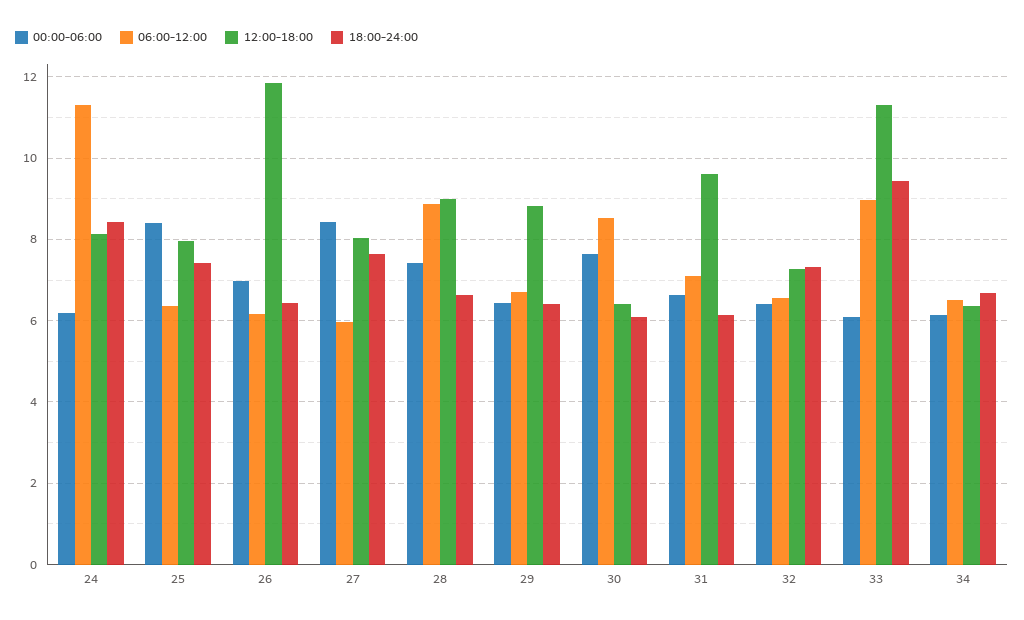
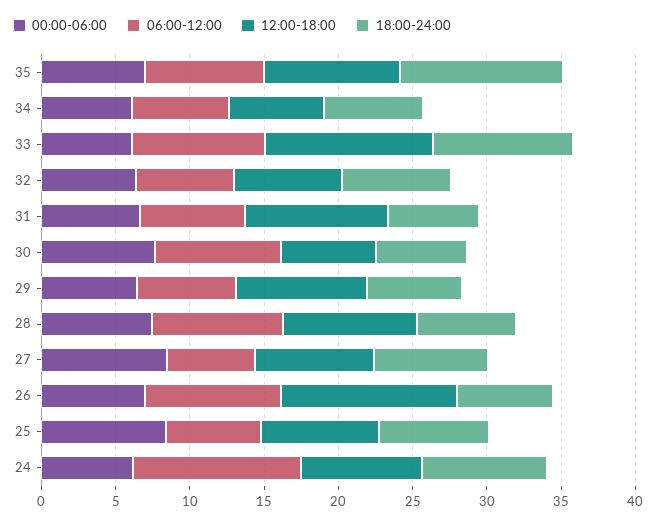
06:00-12:00, 26: 6.2 -> 9
00:00-06:00, 35: none -> 7
06:00-12:00, 35: none -> 8
12:00-18:00, 35: none -> 9
18:00-24:00, 35: none -> 11

